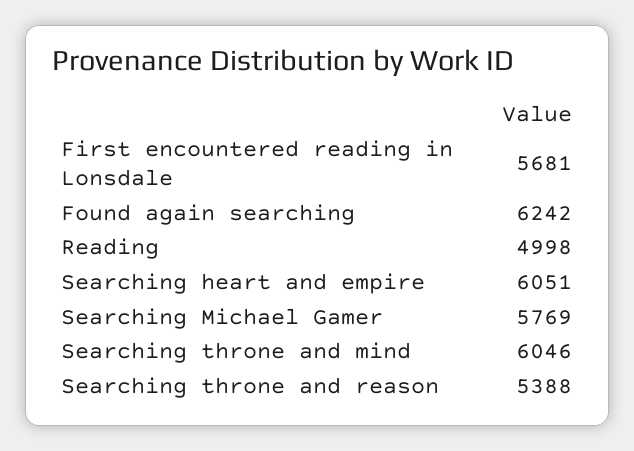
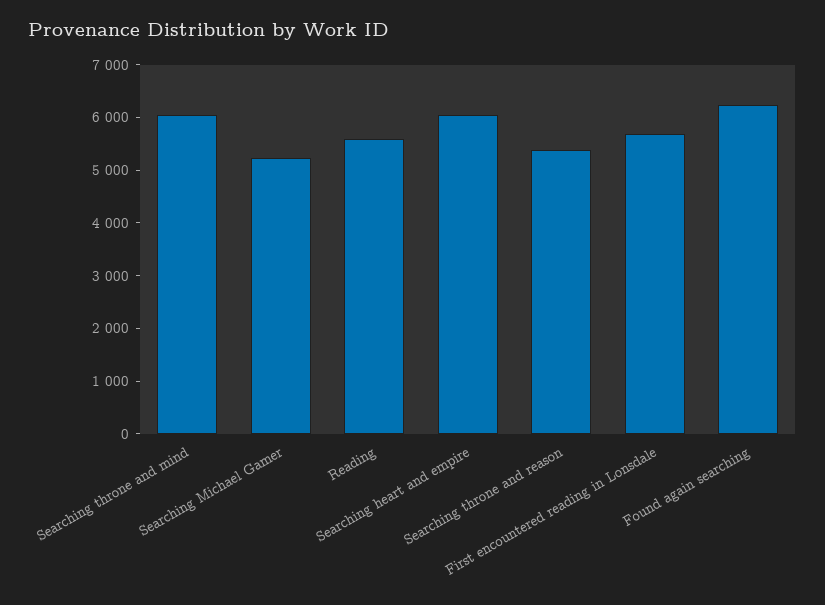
Reading: 4998 -> 5600
Searching Michael Gamer: 5769 -> 5200

